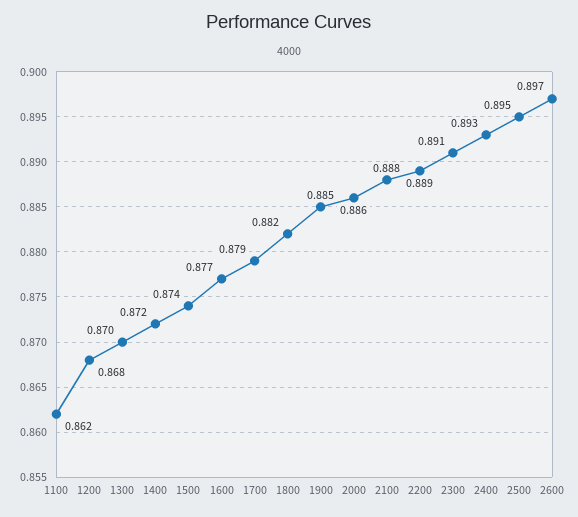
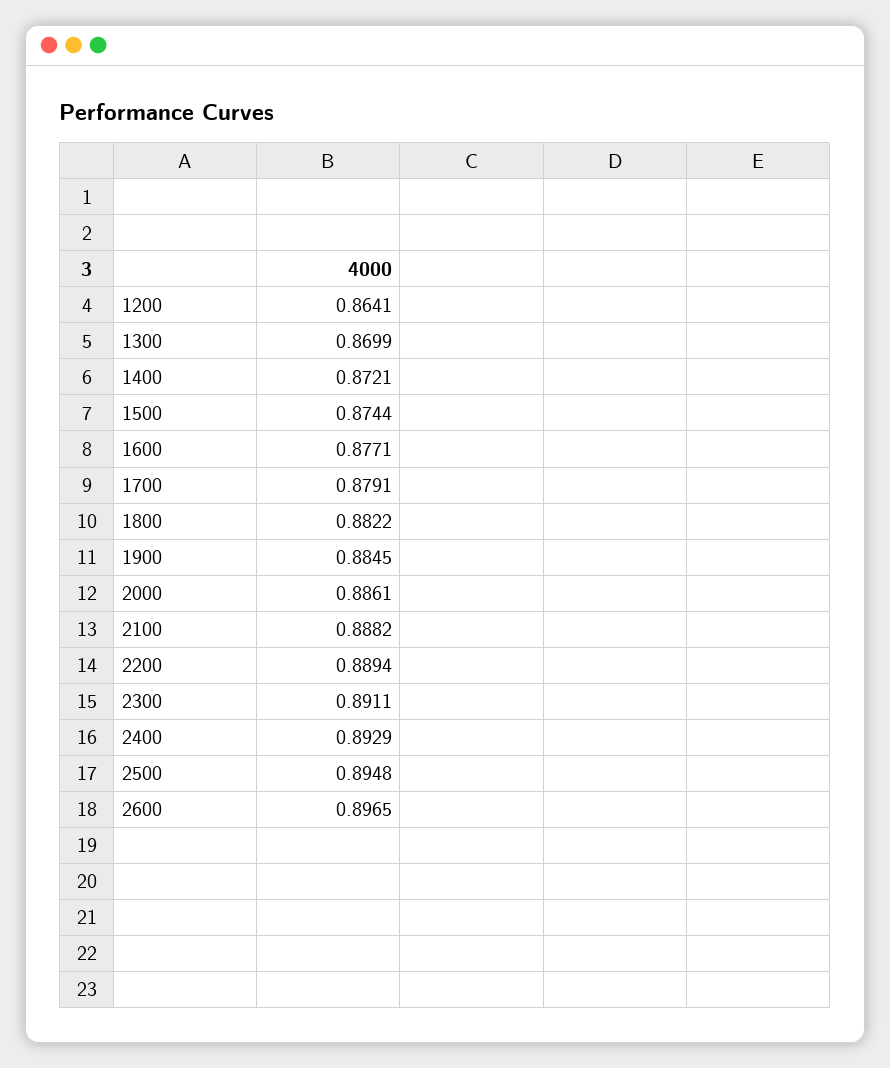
1100: 0.862 -> none
1200: 0.868 -> 0.8641

